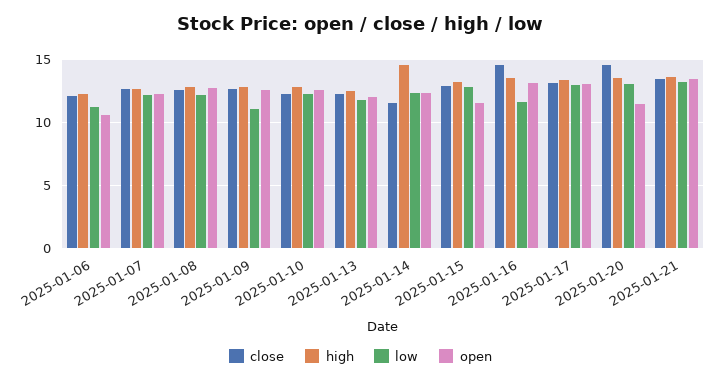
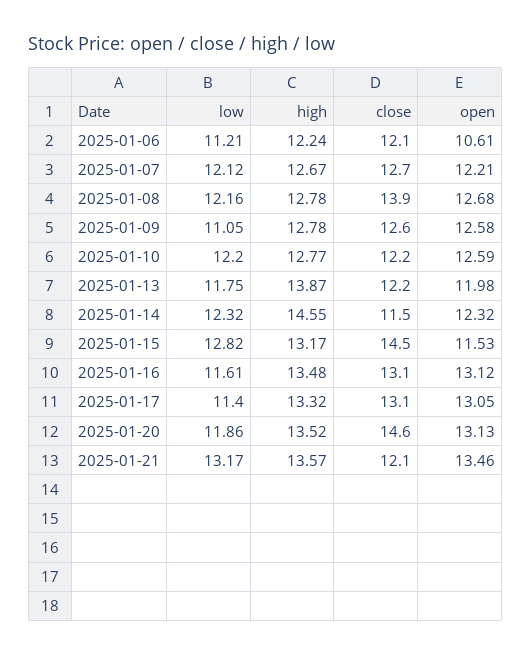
close, 2025-01-08: 12.5 -> 13.9
high, 2025-01-13: 12.5 -> 13.87
close, 2025-01-15: 13 -> 14.5
close, 2025-01-16: 14.5 -> 13.1
low, 2025-01-17: 13 -> 11.4
low, 2025-01-20: 13 -> 11.86
open, 2025-01-20: 11.5 -> 13.13
close, 2025-01-21: 13.5 -> 12.1

